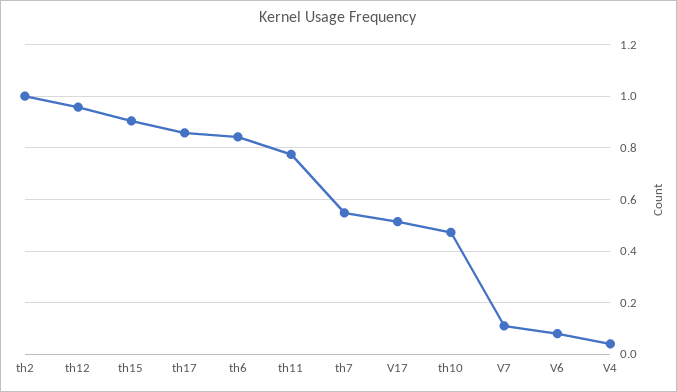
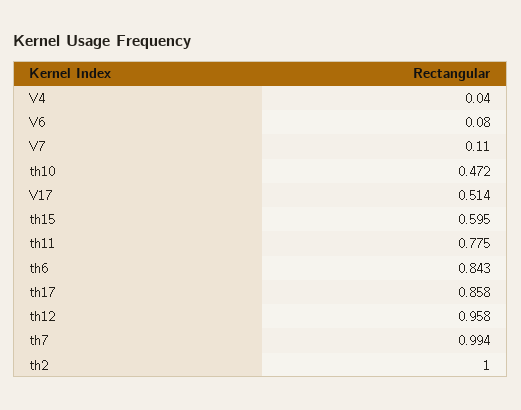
th15: 0.9 -> 0.595
th7: 0.55 -> 0.994

